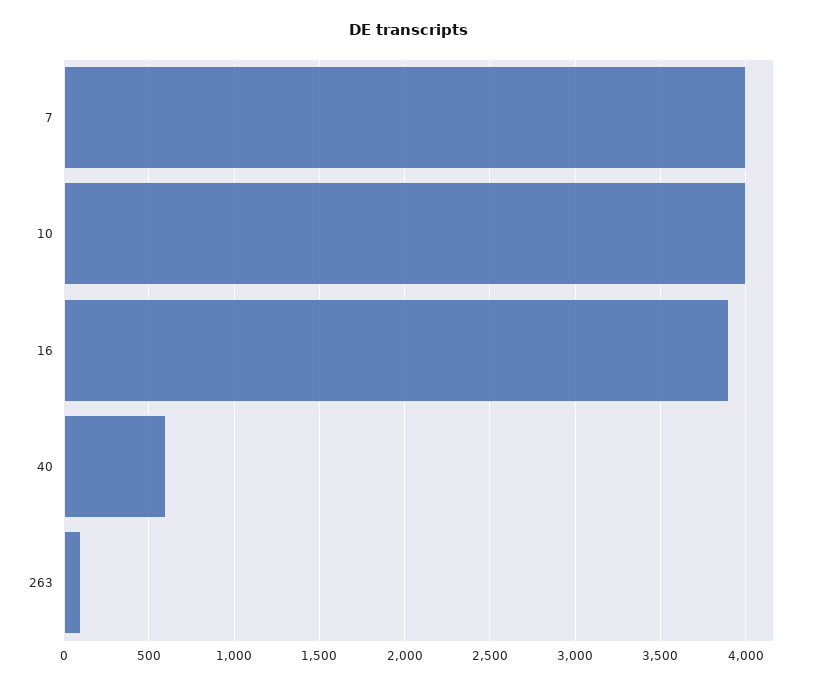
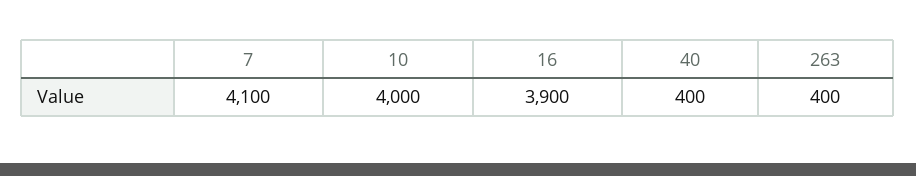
7: 4000 -> 4100
40: 600 -> 400
263: 100 -> 400

